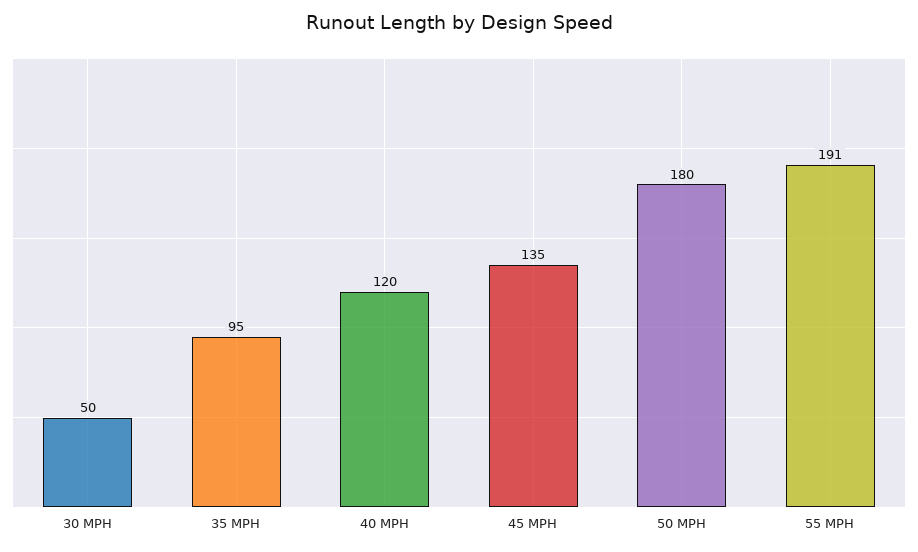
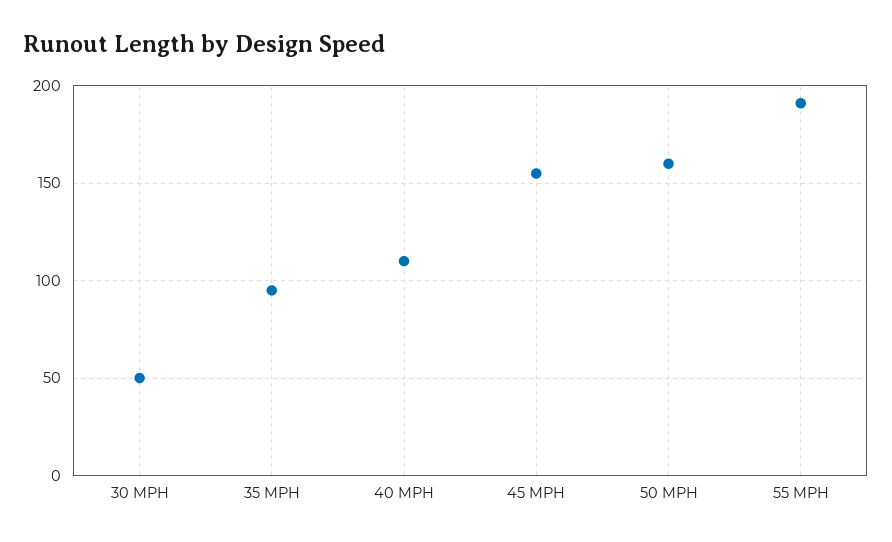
40 MPH: 120 -> 110
45 MPH: 135 -> 155
50 MPH: 180 -> 160

